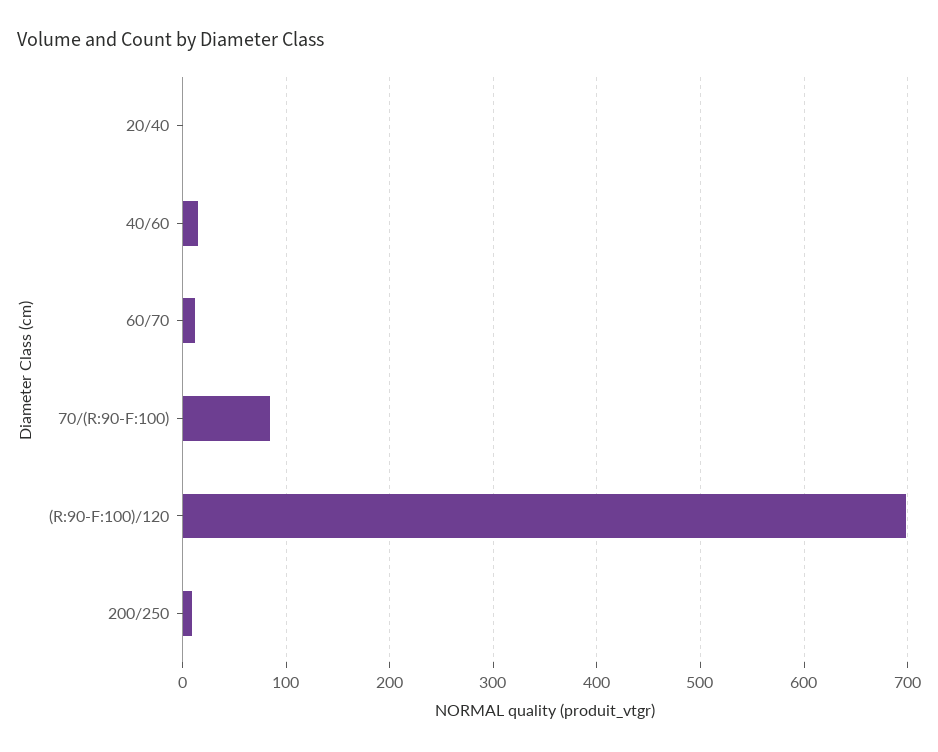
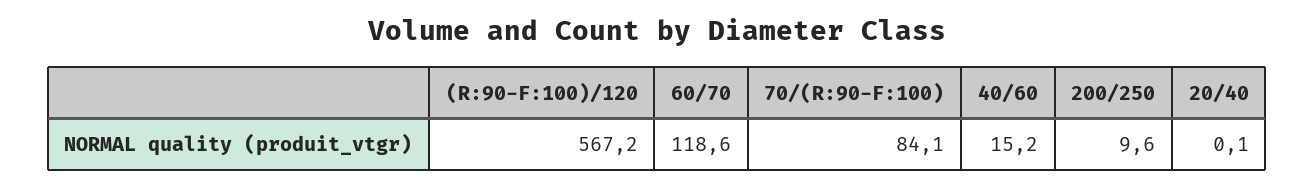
60/70: 10 -> 118.6
(R:90-F:100)/120: 700 -> 567.2

